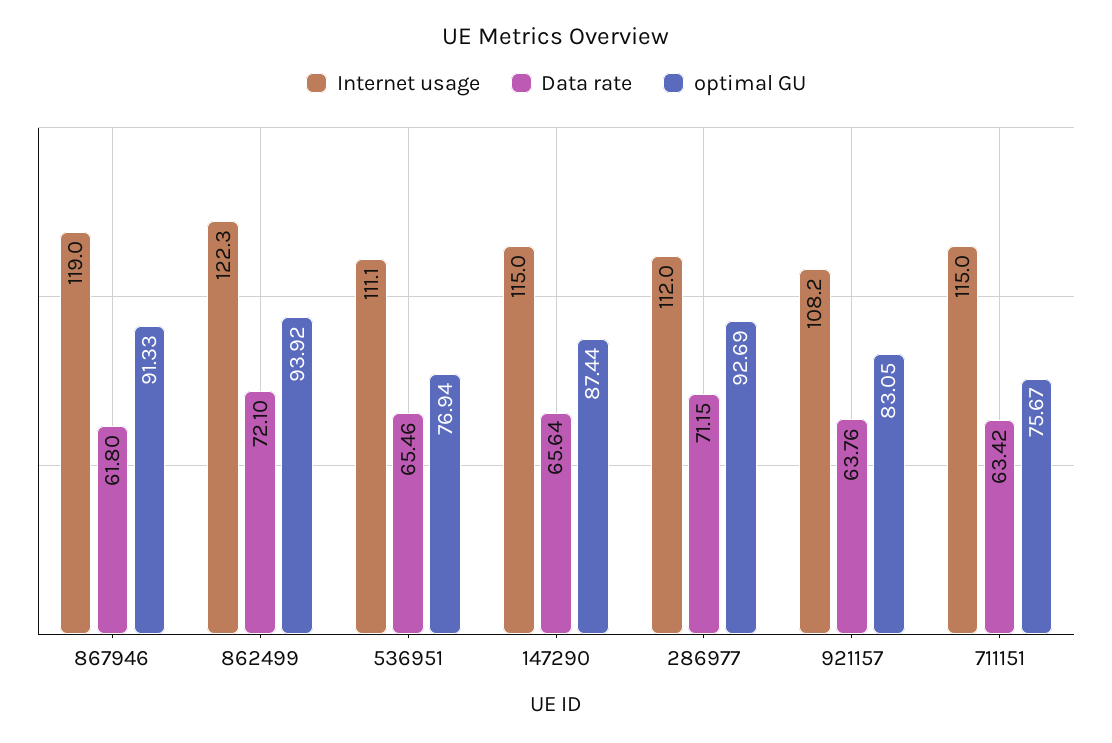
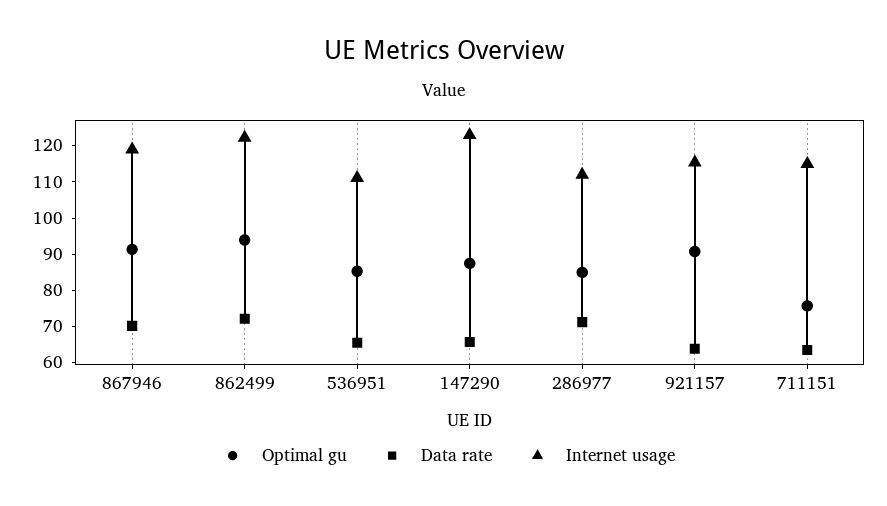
Data rate, 867946: 61.8 -> 70
optimal GU, 536951: 76.94 -> 85
Internet usage, 147290: 115 -> 122.5
optimal GU, 286977: 92.69 -> 85
Internet usage, 921157: 108.2 -> 115
optimal GU, 921157: 83.05 -> 90

